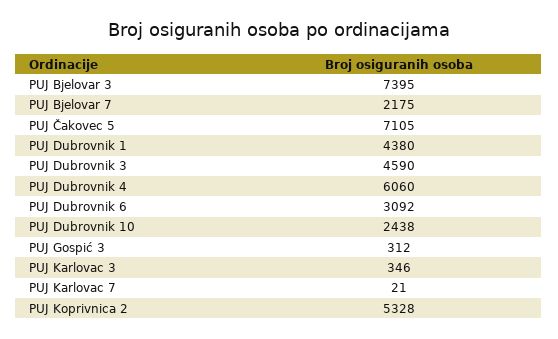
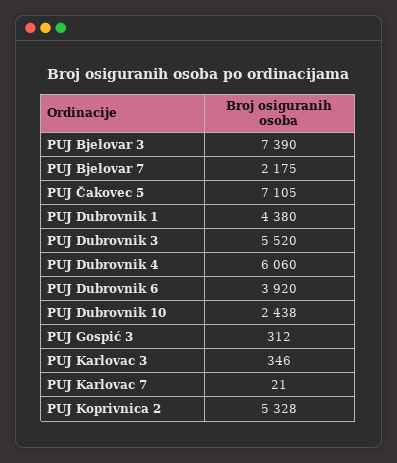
PUJ Bjelovar 3: 7395 -> 7390
PUJ Dubrovnik 3: 4590 -> 5520
PUJ Dubrovnik 6: 3092 -> 3920

